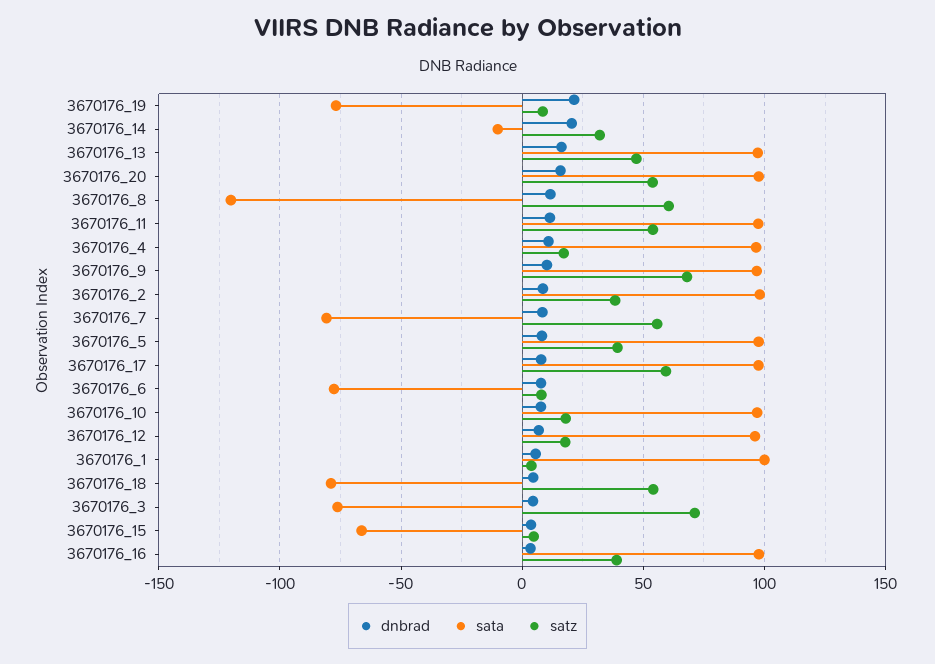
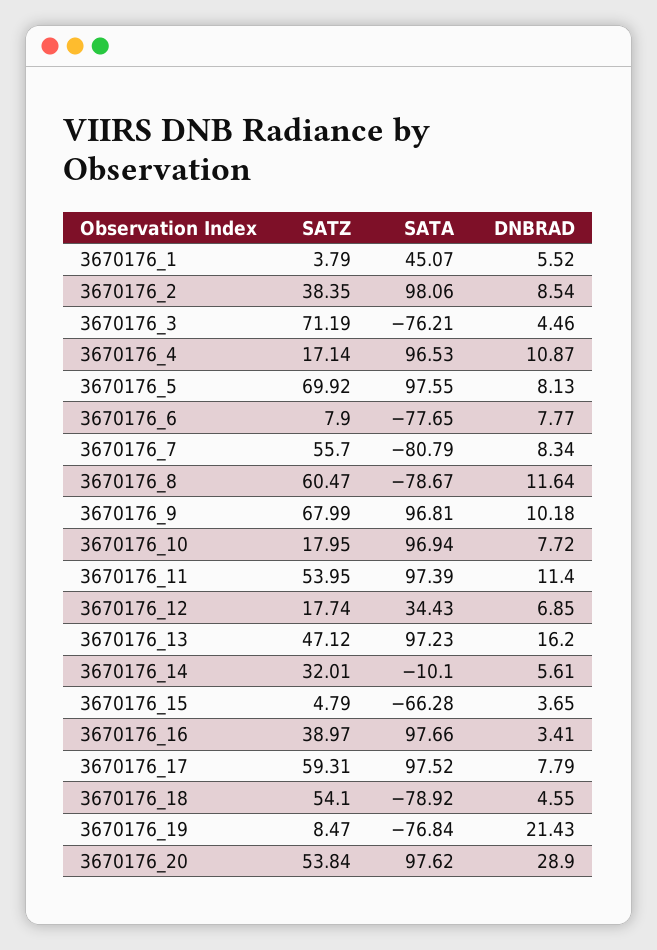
dnbrad, 3670176_14: 20 -> 5.61
dnbrad, 3670176_20: 15 -> 28.9
sata, 3670176_8: -120 -> -78.67
satz, 3670176_5: 40 -> 69.92
sata, 3670176_12: 95 -> 34.43
sata, 3670176_1: 100 -> 45.07

